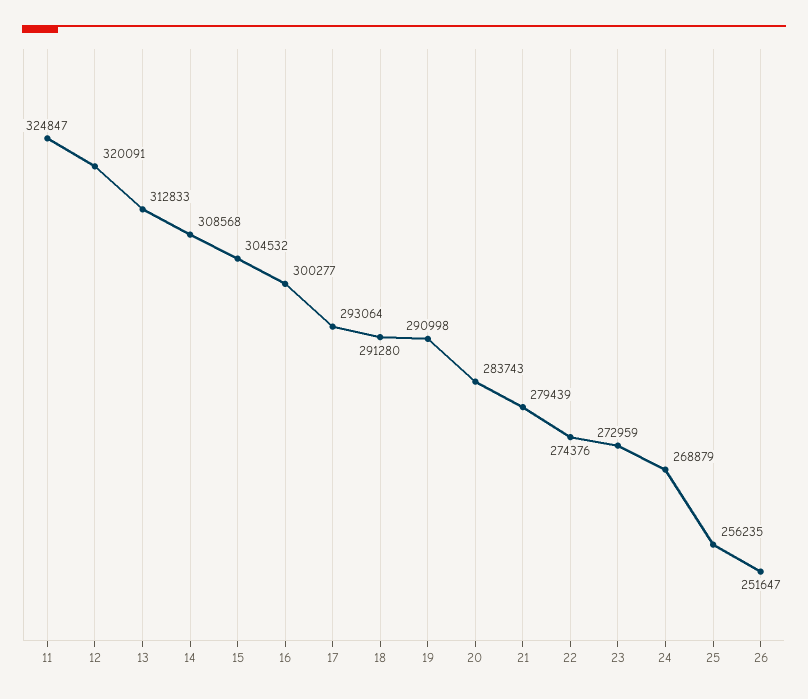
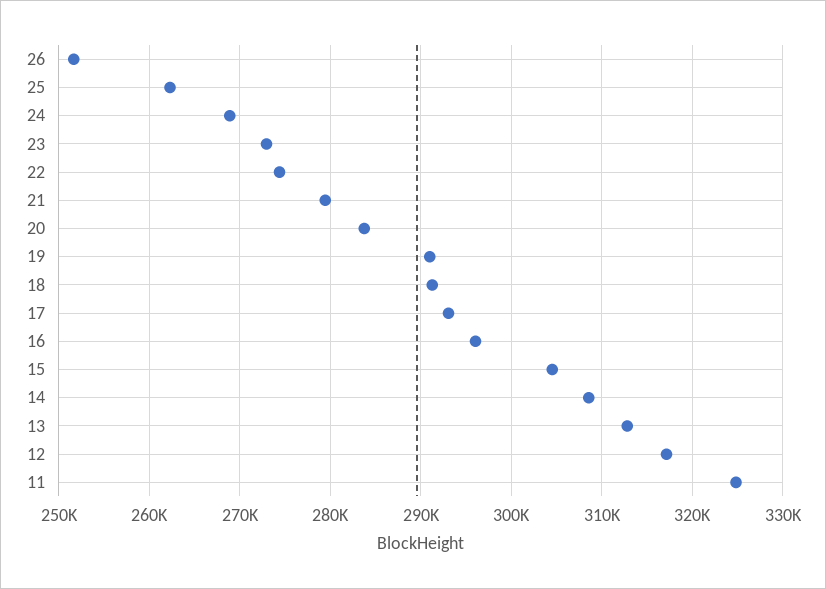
12: 320091 -> 317000
16: 300277 -> 296000
25: 256235 -> 262000

